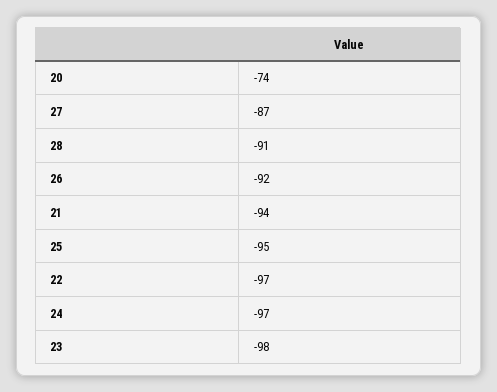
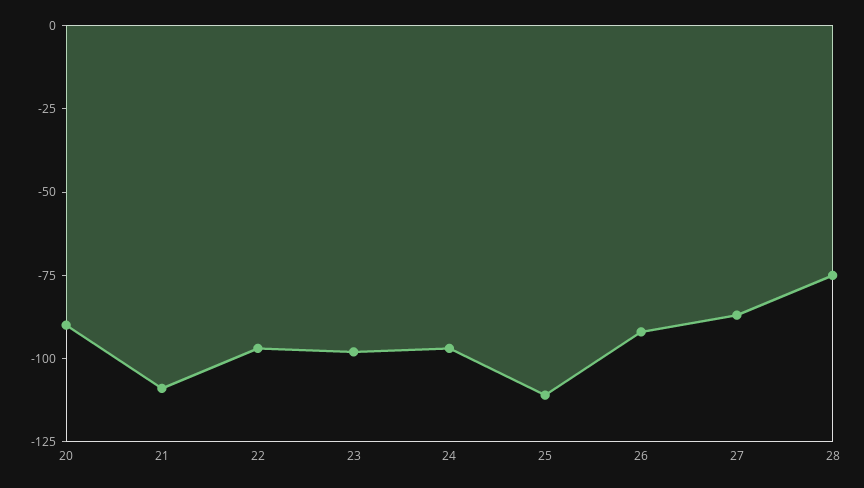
20: -74 -> -90
28: -91 -> -75
21: -94 -> -110
25: -95 -> -110

